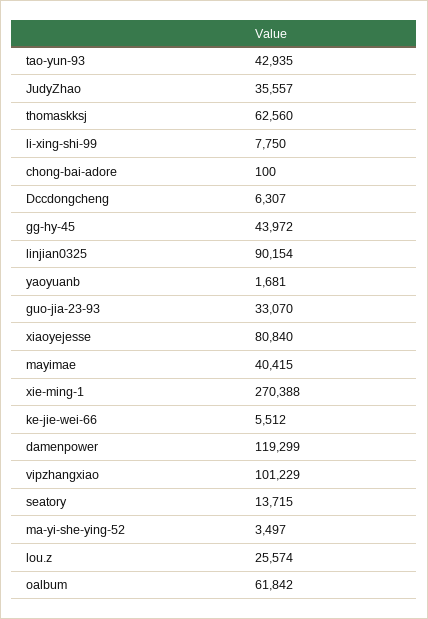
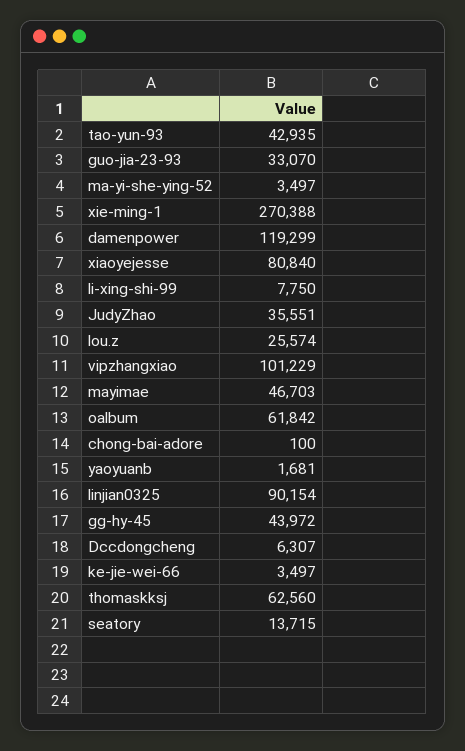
JudyZhao: 35557 -> 35551
mayimae: 40415 -> 46703
ke-jie-wei-66: 5512 -> 3497

